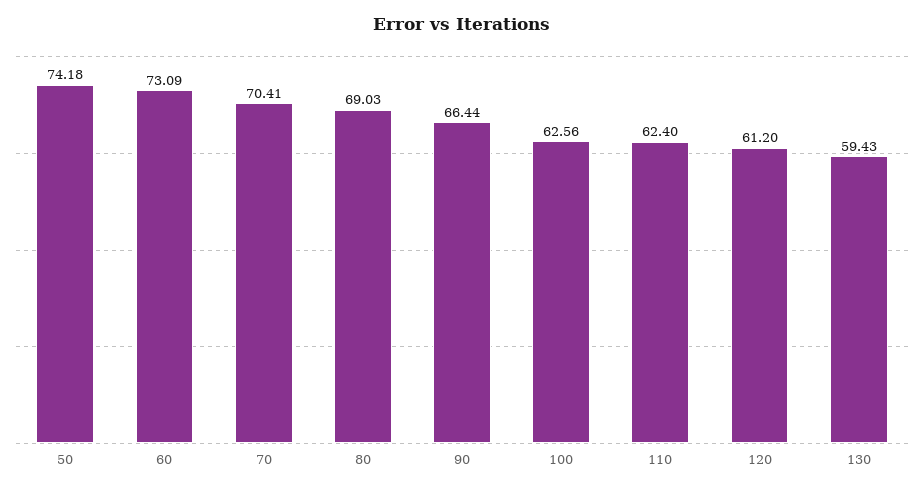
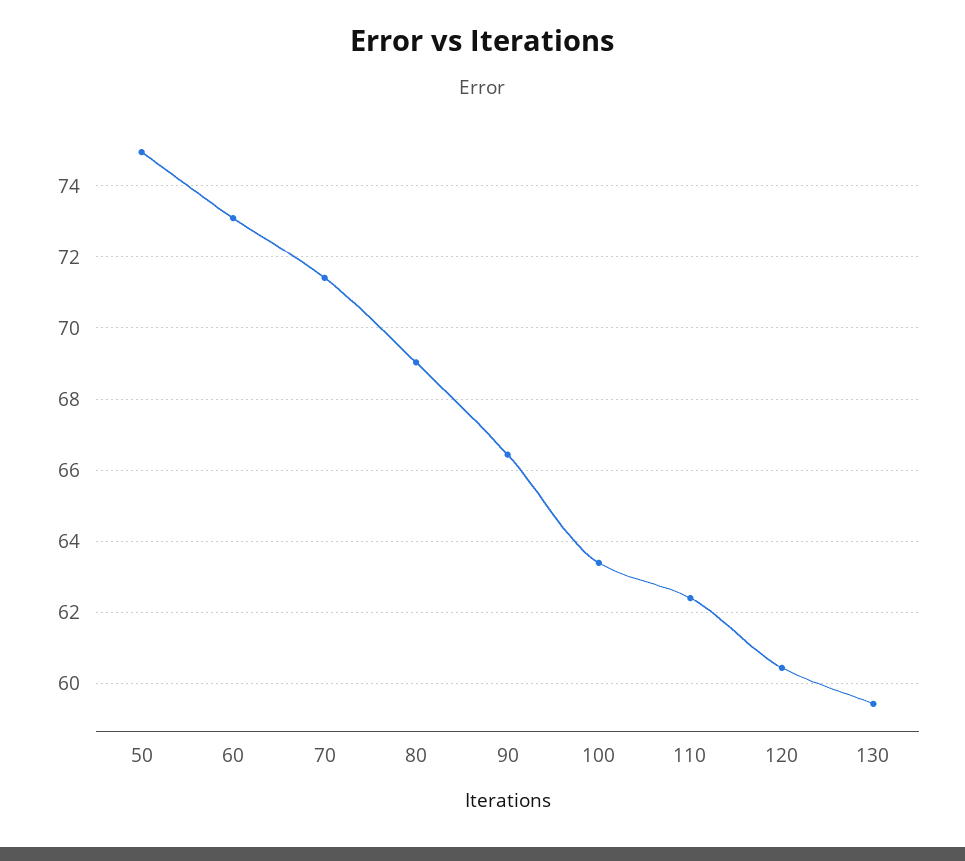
50: 74.18 -> 75
70: 70.41 -> 71.4
100: 62.56 -> 63.4
120: 61.2 -> 60.4

